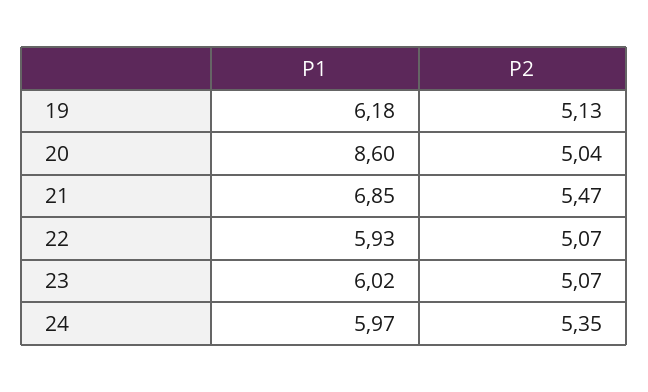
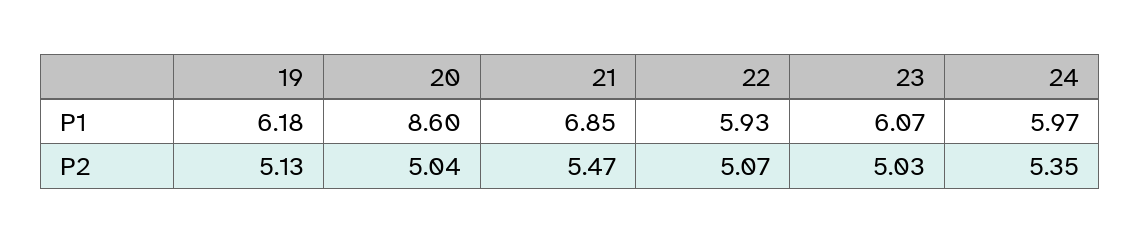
P1, 23: 6.02 -> 6.07
P2, 23: 5.07 -> 5.03

